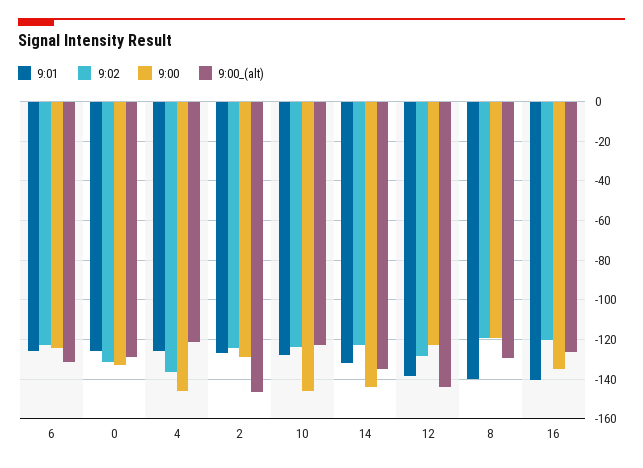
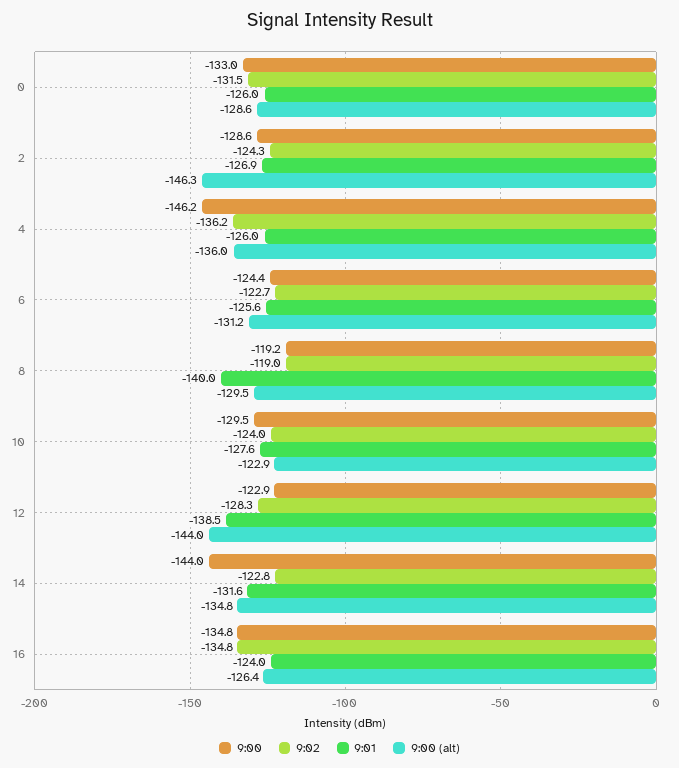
9:00_(alt), 4: -120 -> -136
9:00, 10: -145 -> -129.5
9:01, 16: -140 -> -124
9:02, 16: -120 -> -134.8

